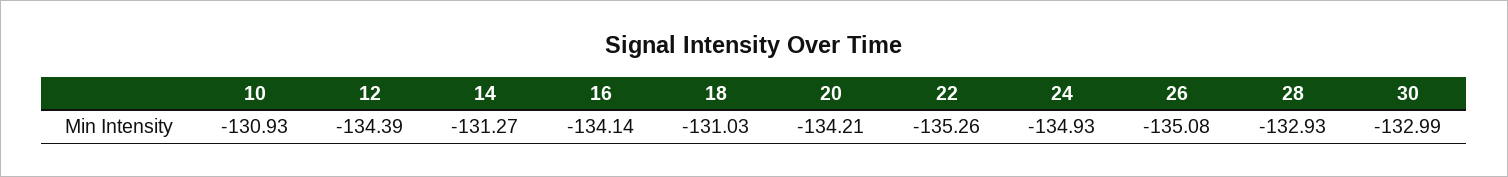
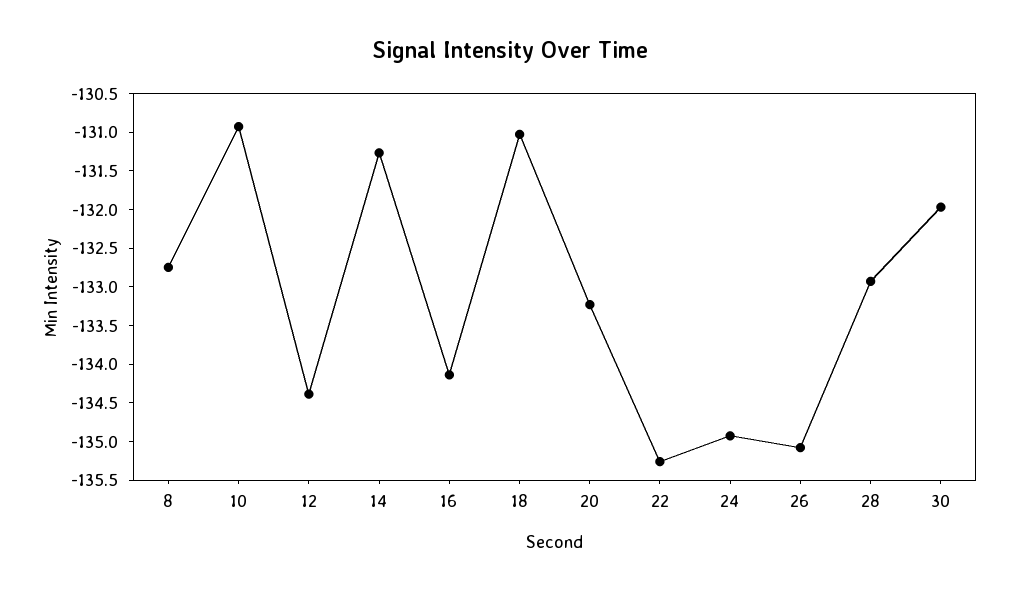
20: -134.21 -> -133.25
30: -132.99 -> -132
8: none -> -132.75

